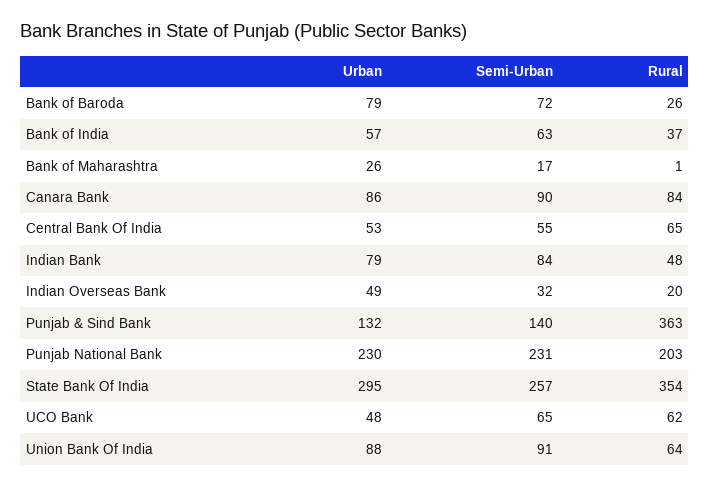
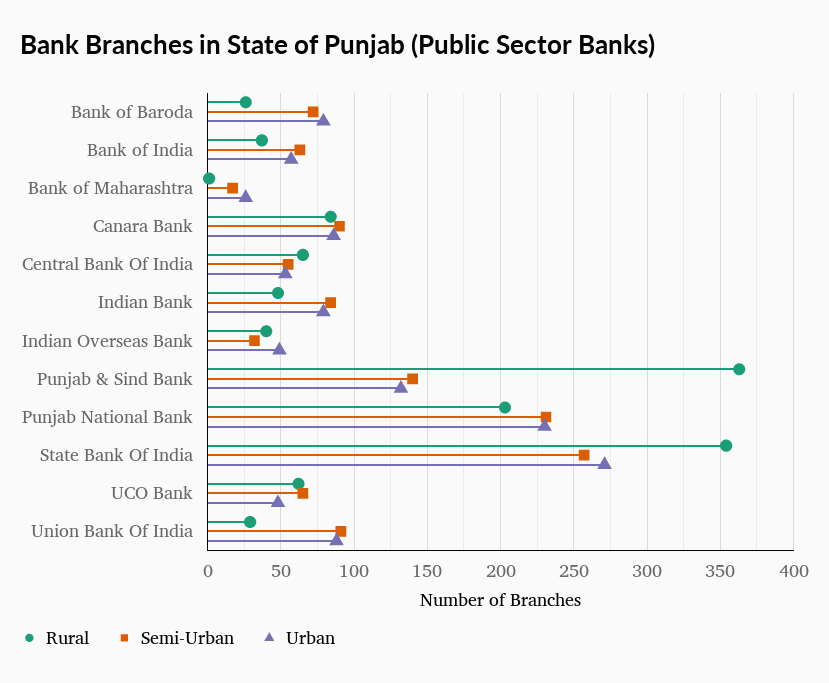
Rural, Indian Overseas Bank: 20 -> 40
Urban, State Bank Of India: 295 -> 270
Rural, Union Bank Of India: 64 -> 30

